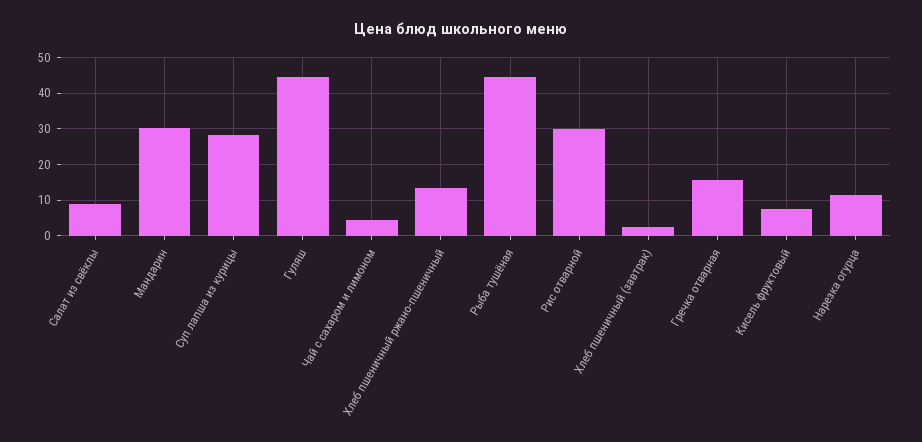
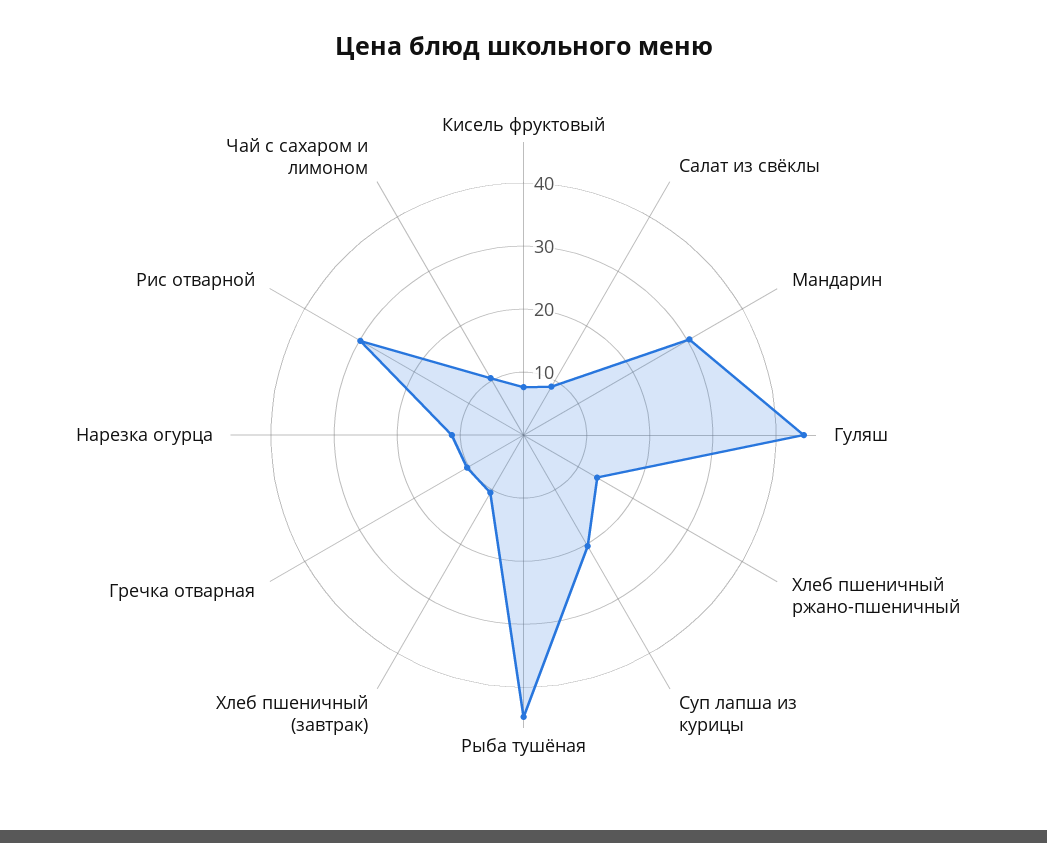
Суп лапша из курицы: 28 -> 20
Чай с сахаром и лимоном: 4 -> 10
Хлеб пшеничный (завтрак): 2 -> 10
Гречка отварная: 16 -> 10

